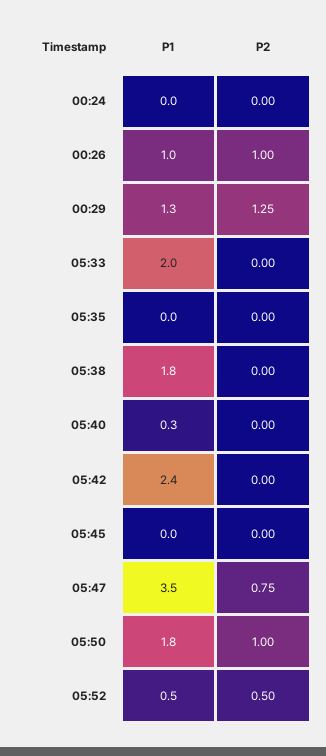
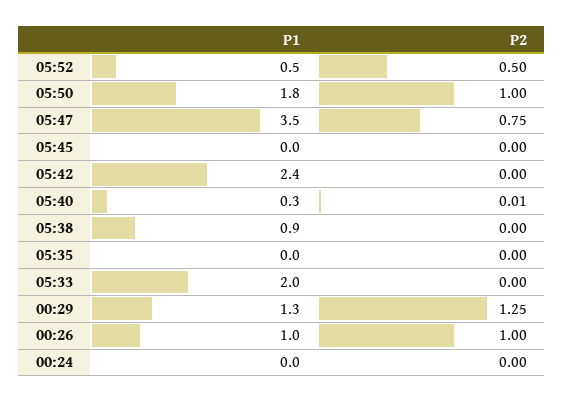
P1, 05:38: 1.8 -> 0.9
P2, 05:40: 0 -> 0.01

